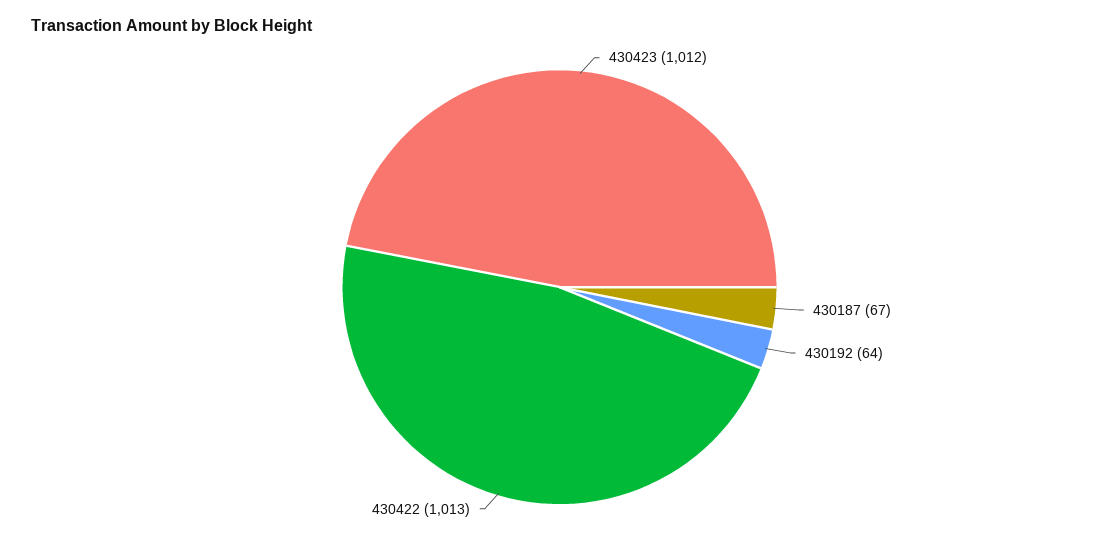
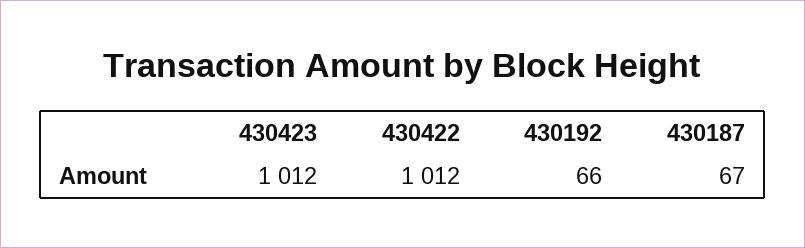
430192: 64 -> 66
430422: 1013 -> 1012

